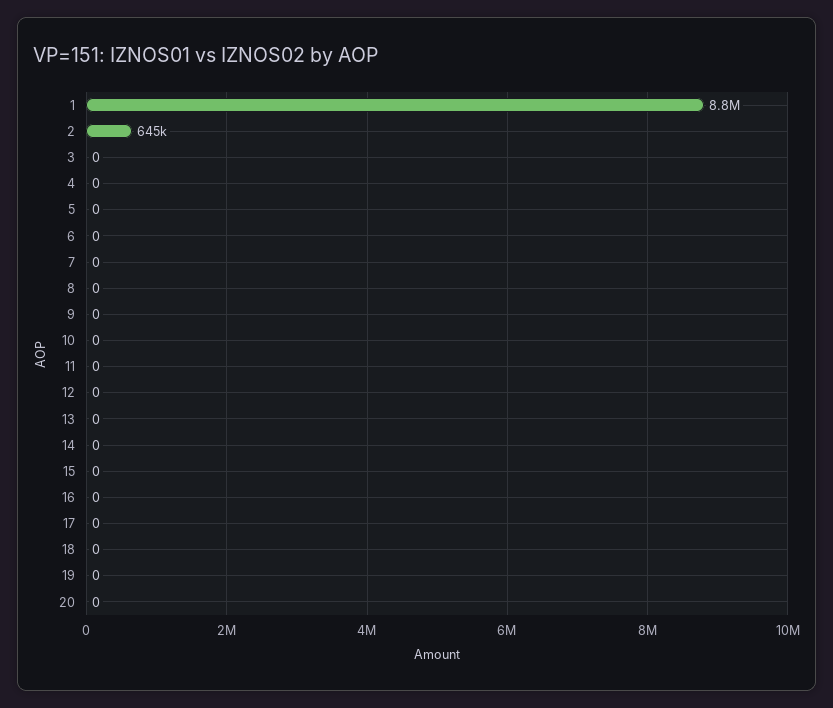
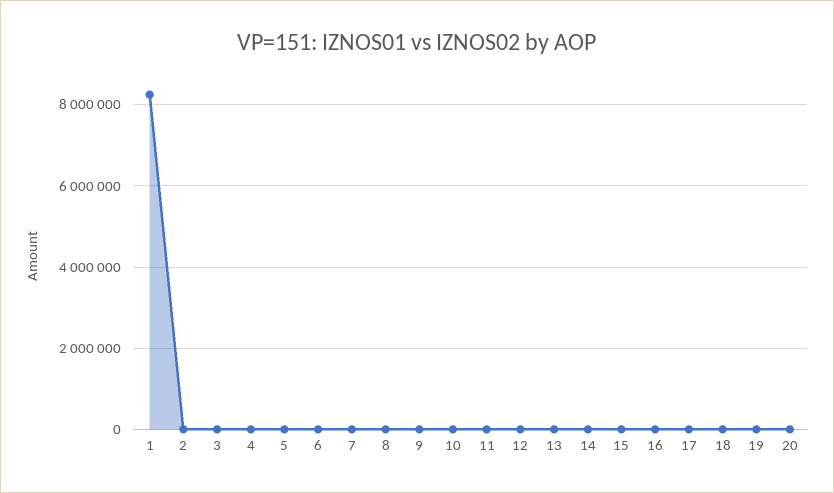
1: 8800000 -> 8200000
2: 645000 -> 0

